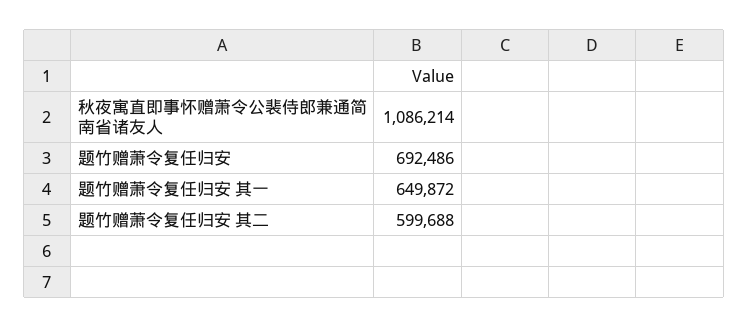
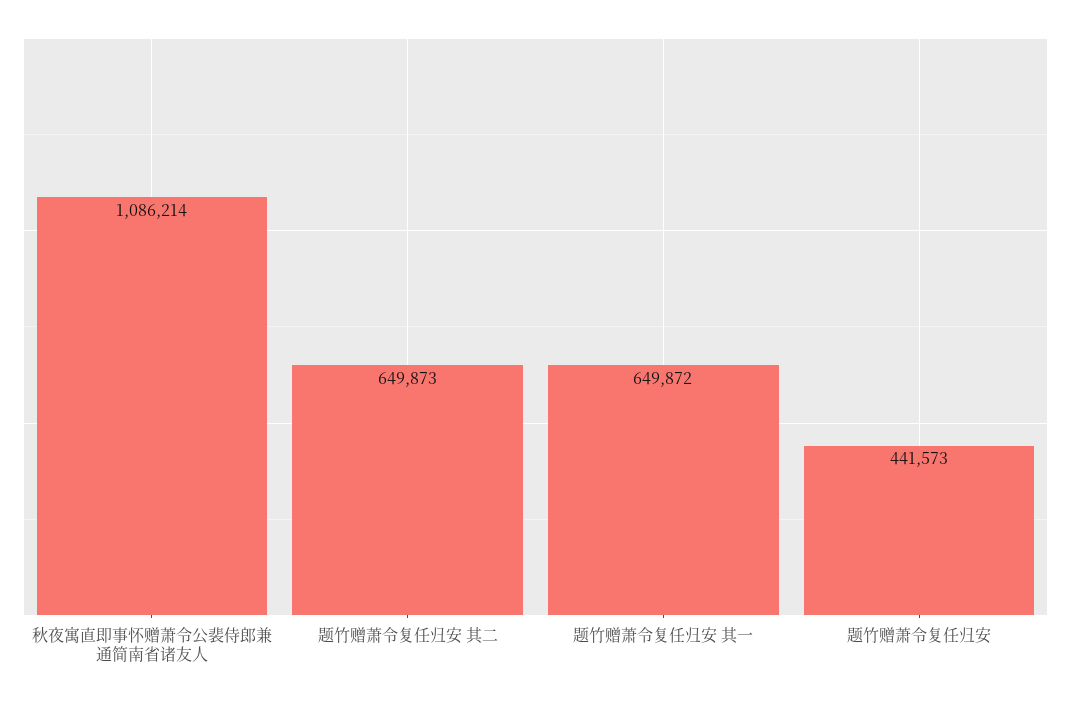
题竹赠萧令复任归安: 692486 -> 441573
题竹赠萧令复任归安 其二: 599688 -> 649873

